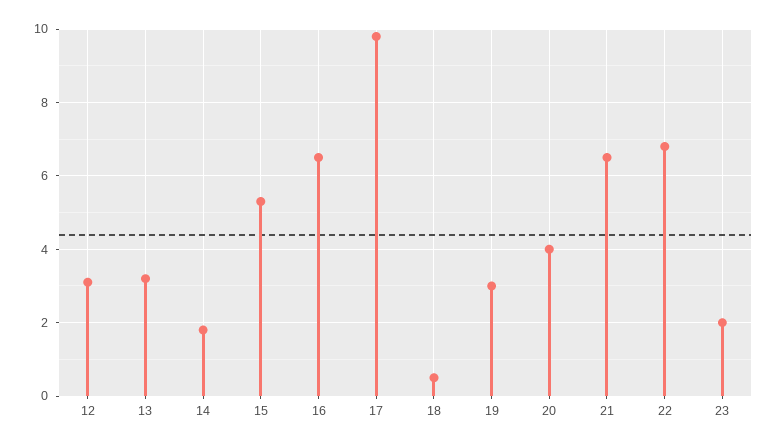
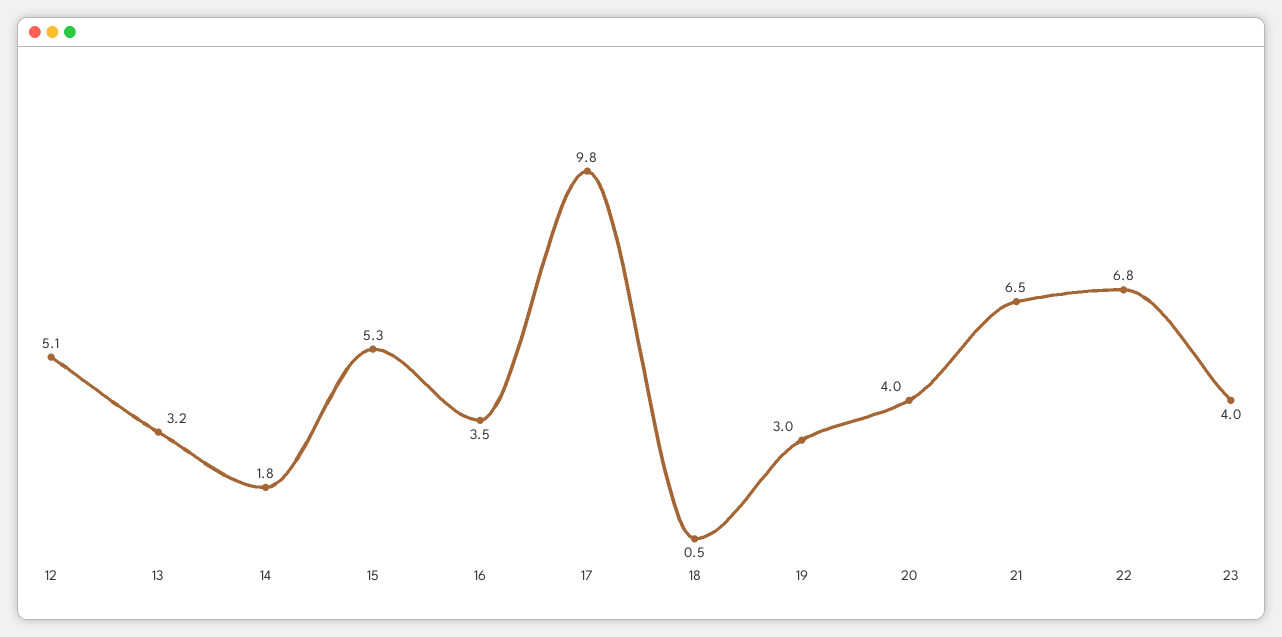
12: 3 -> 5.1
16: 6.5 -> 3.5
23: 2 -> 4

